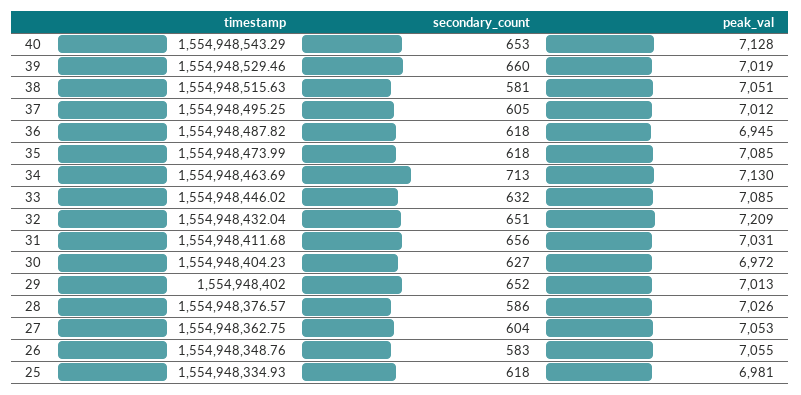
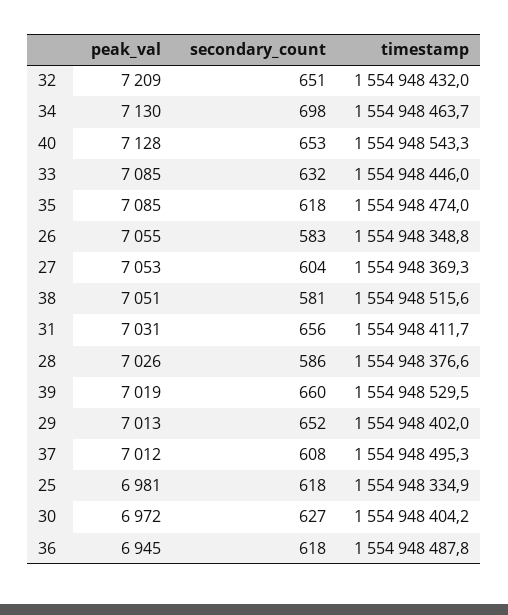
secondary_count, 37: 605 -> 608
secondary_count, 34: 713 -> 698
timestamp, 27: 1554948362.75 -> 1554948369.3

